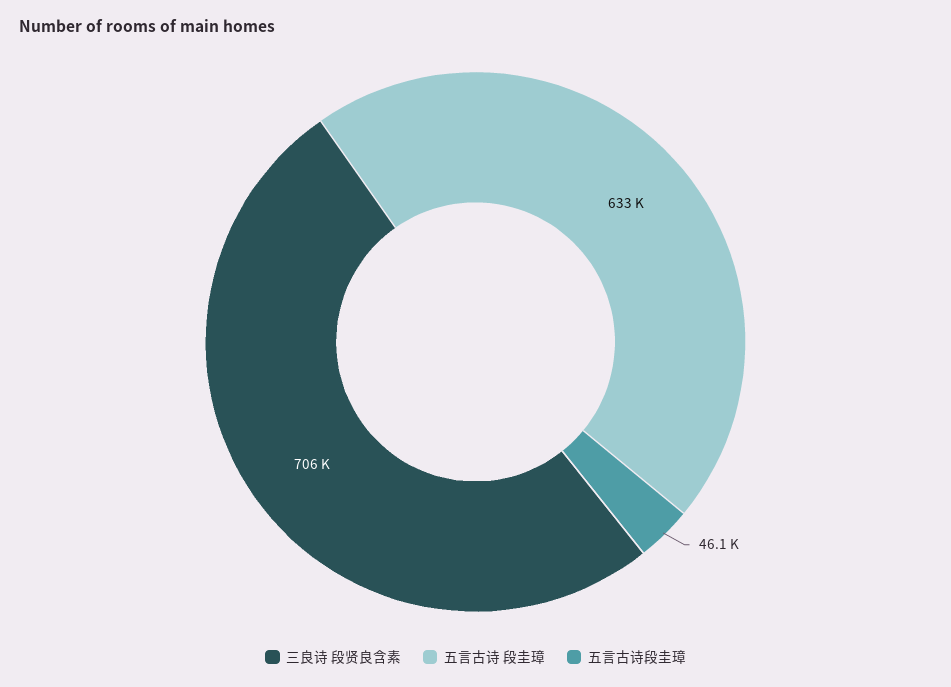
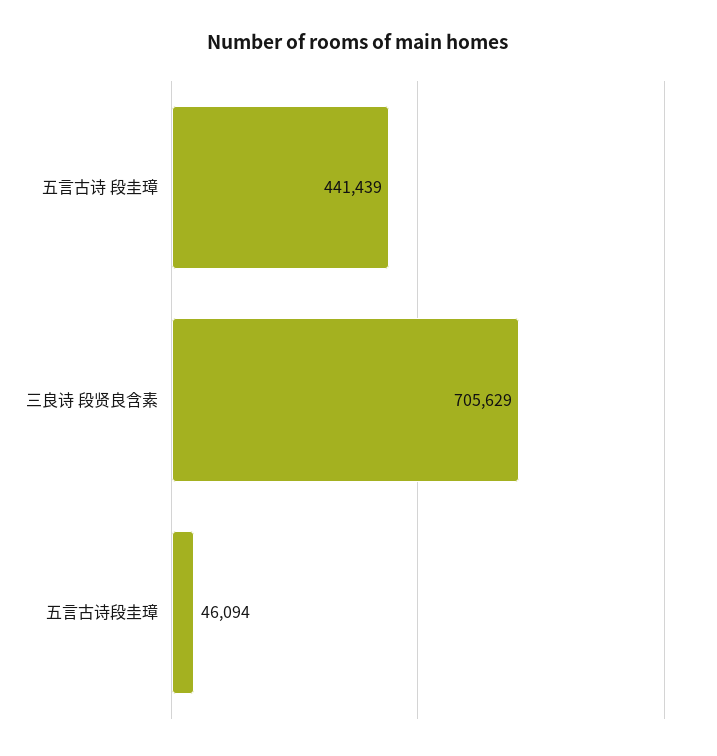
五言古诗 段圭璋: 633000 -> 441439

